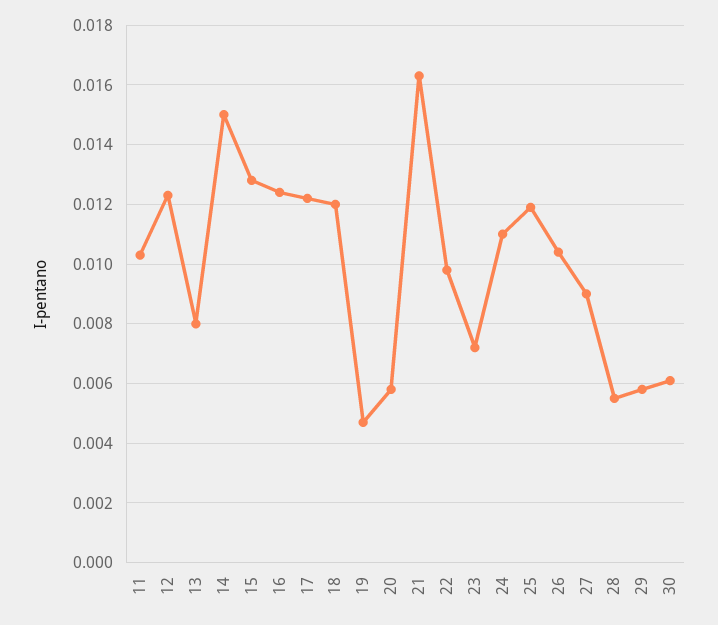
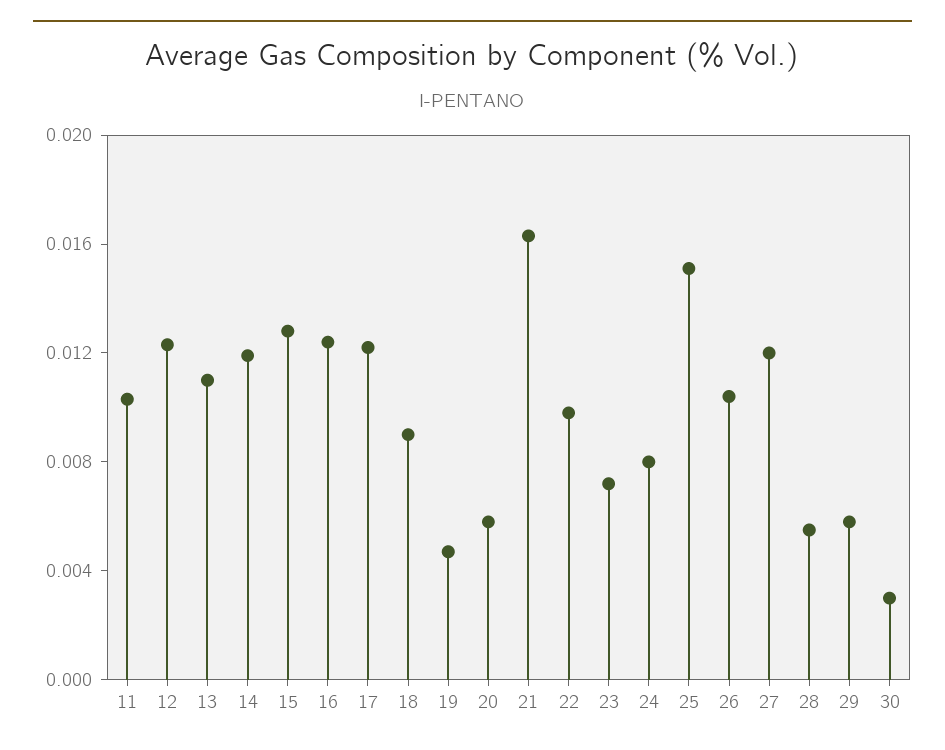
13: 0.008 -> 0.011
14: 0.015 -> 0.012
18: 0.012 -> 0.009
24: 0.011 -> 0.008
25: 0.012 -> 0.015
27: 0.009 -> 0.012
30: 0.006 -> 0.003

